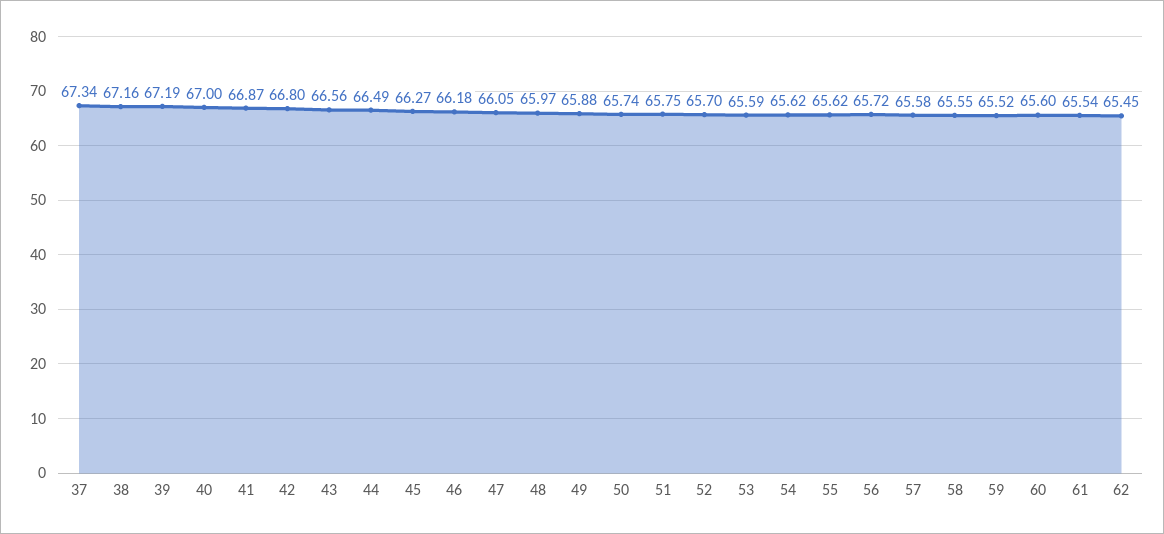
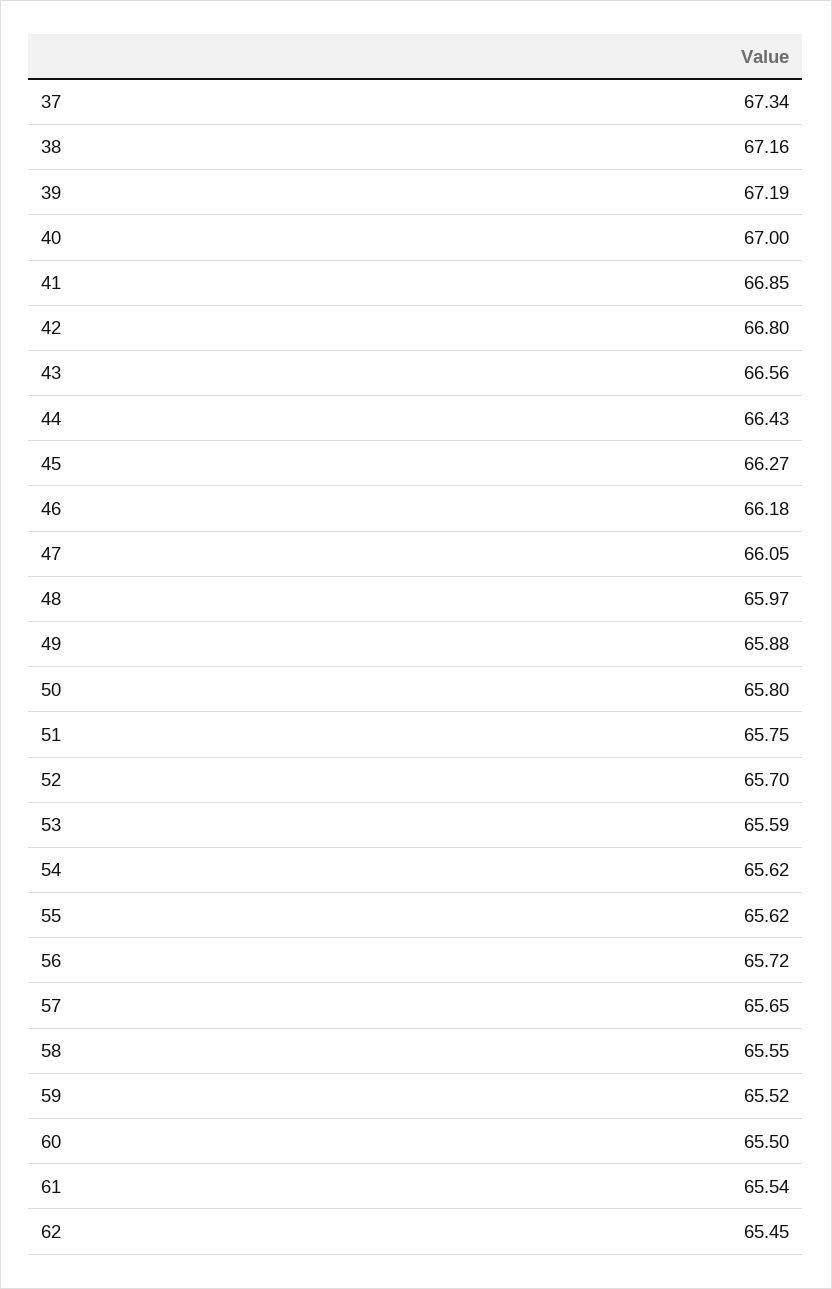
41: 66.87 -> 66.85
44: 66.49 -> 66.43
50: 65.74 -> 65.8
57: 65.58 -> 65.65
60: 65.6 -> 65.5

